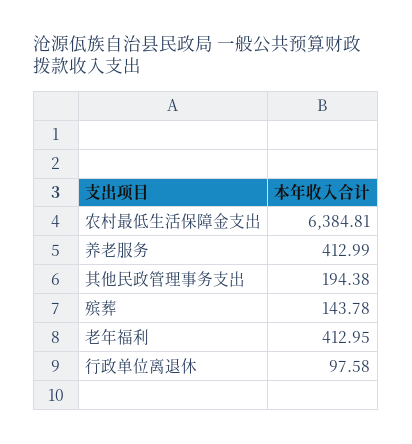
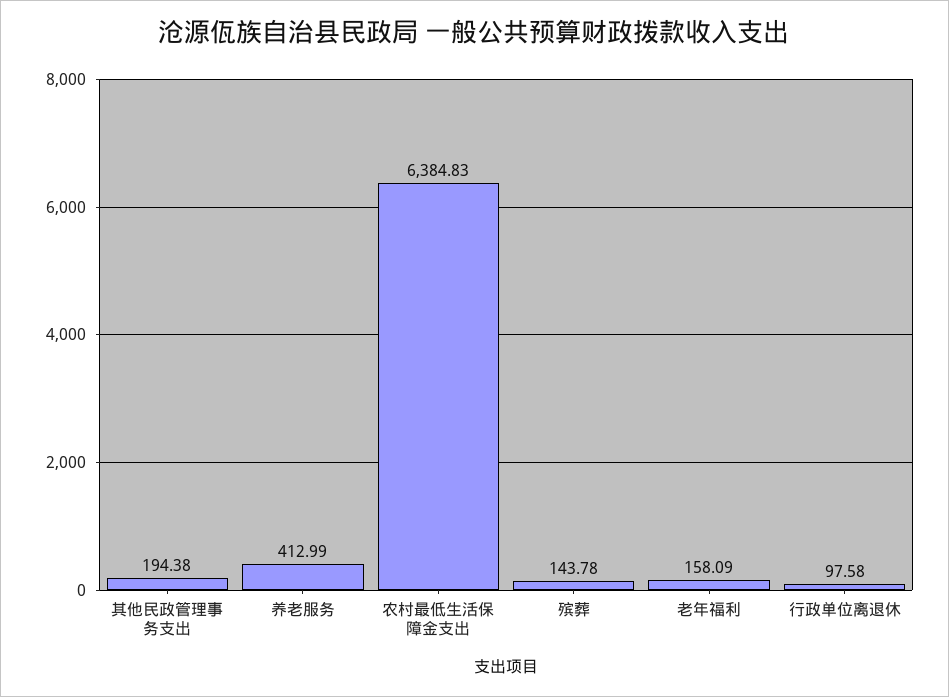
农村最低生活保障金支出: 6384.81 -> 6384.83
老年福利: 412.95 -> 158.09

